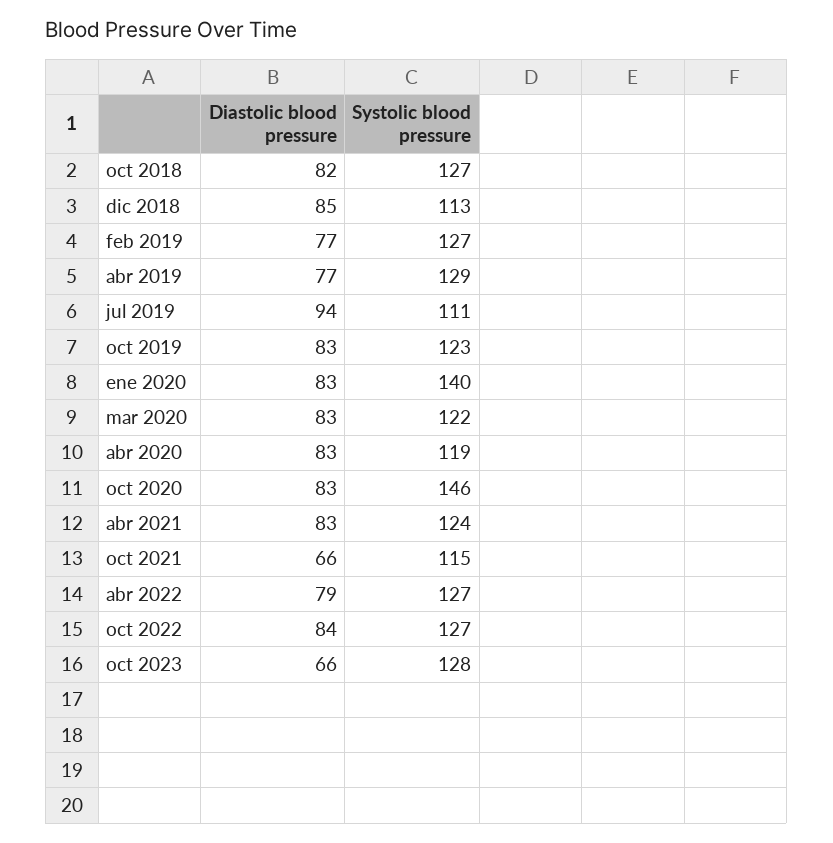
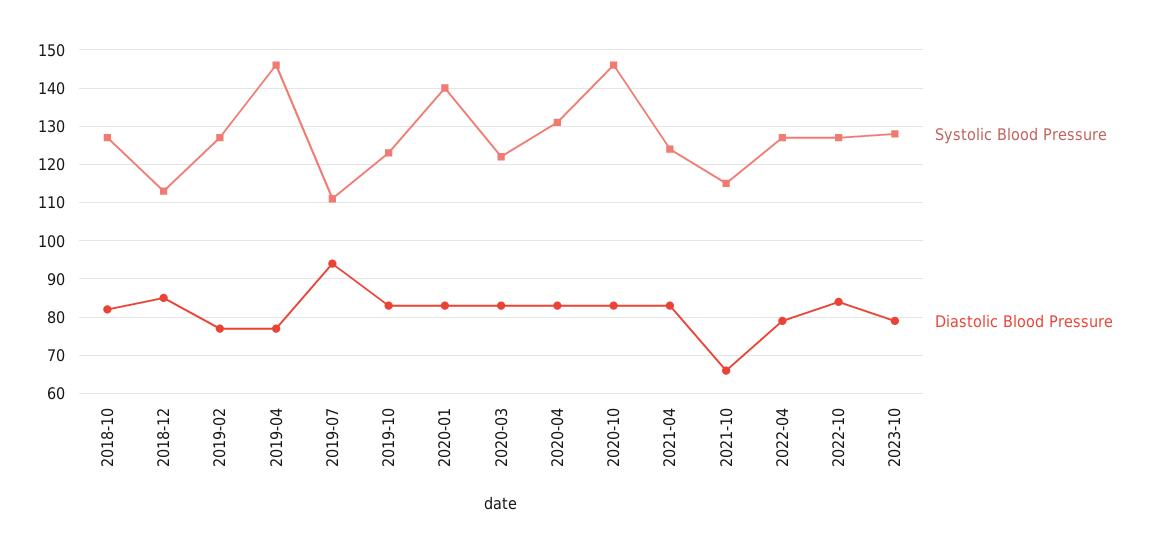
Systolic blood pressure, abr 2019: 129 -> 145
Systolic blood pressure, abr 2020: 119 -> 130
Diastolic blood pressure, oct 2023: 66 -> 80

